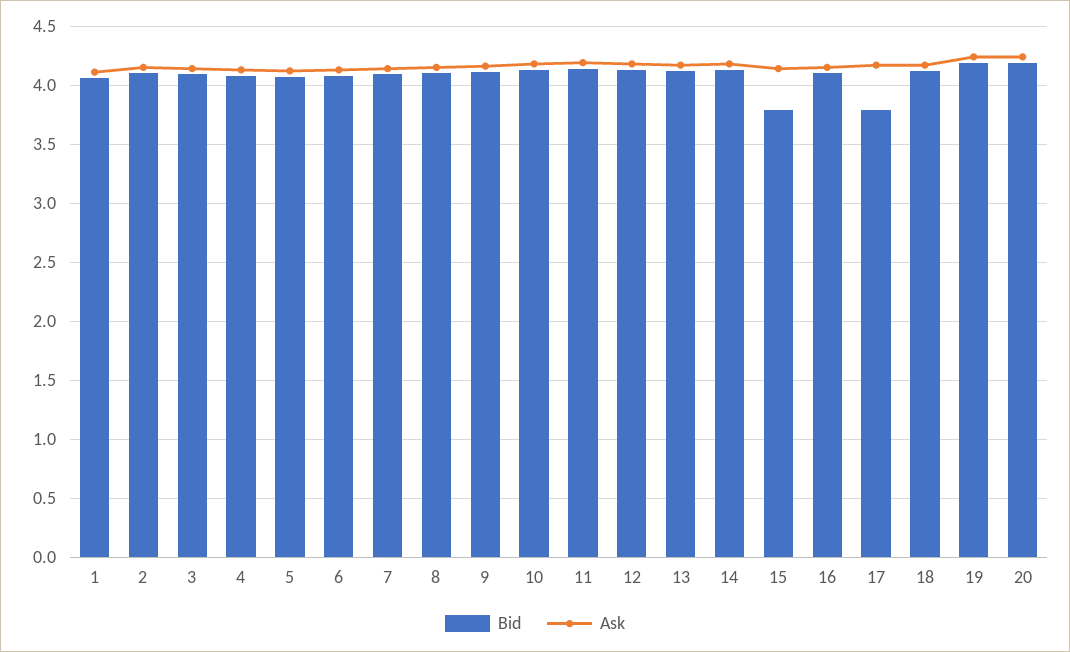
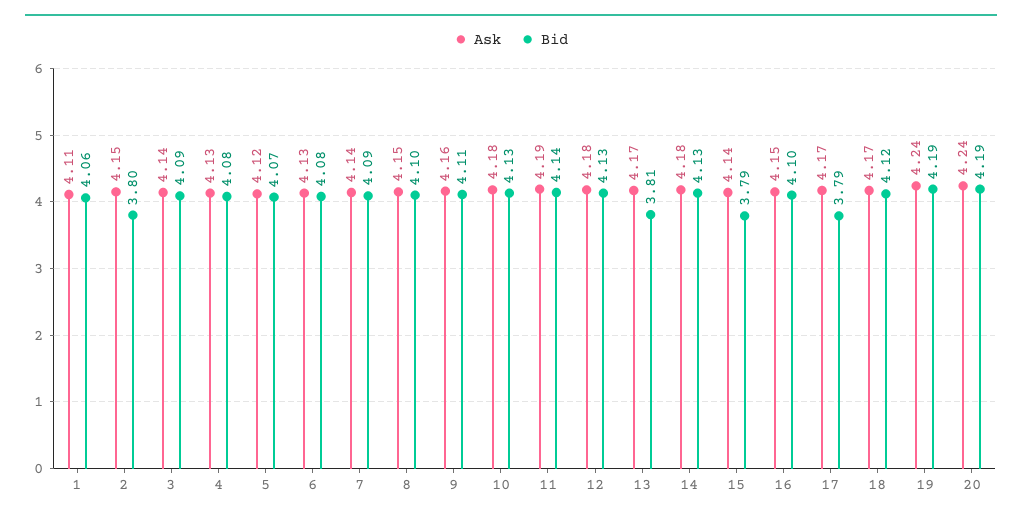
Bid, 2: 4.1 -> 3.8
Bid, 13: 4.1 -> 3.81

